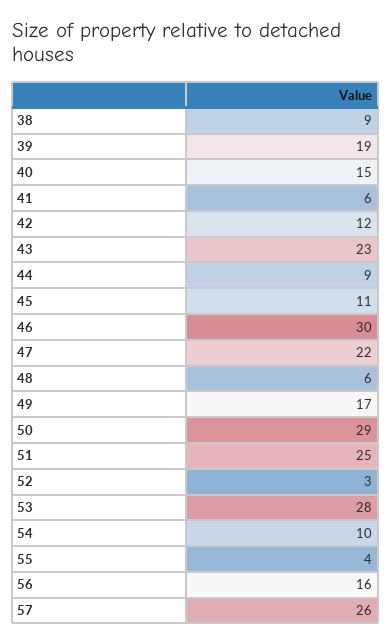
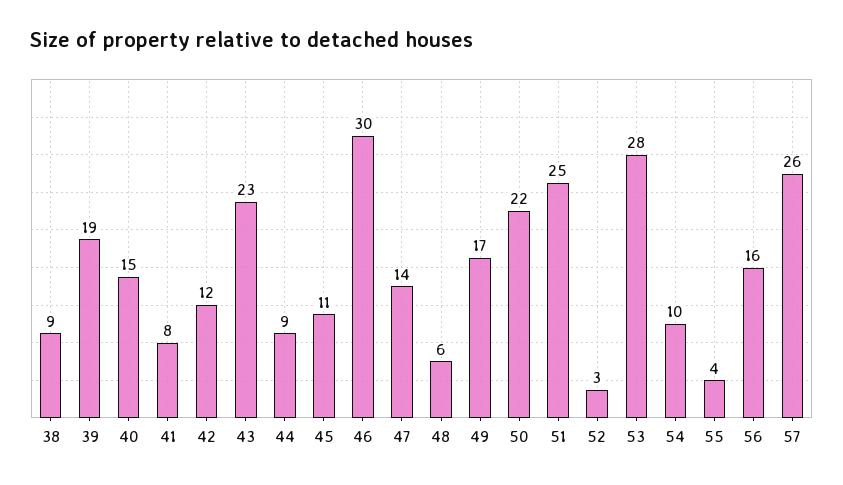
41: 6 -> 8
47: 22 -> 14
50: 29 -> 22

